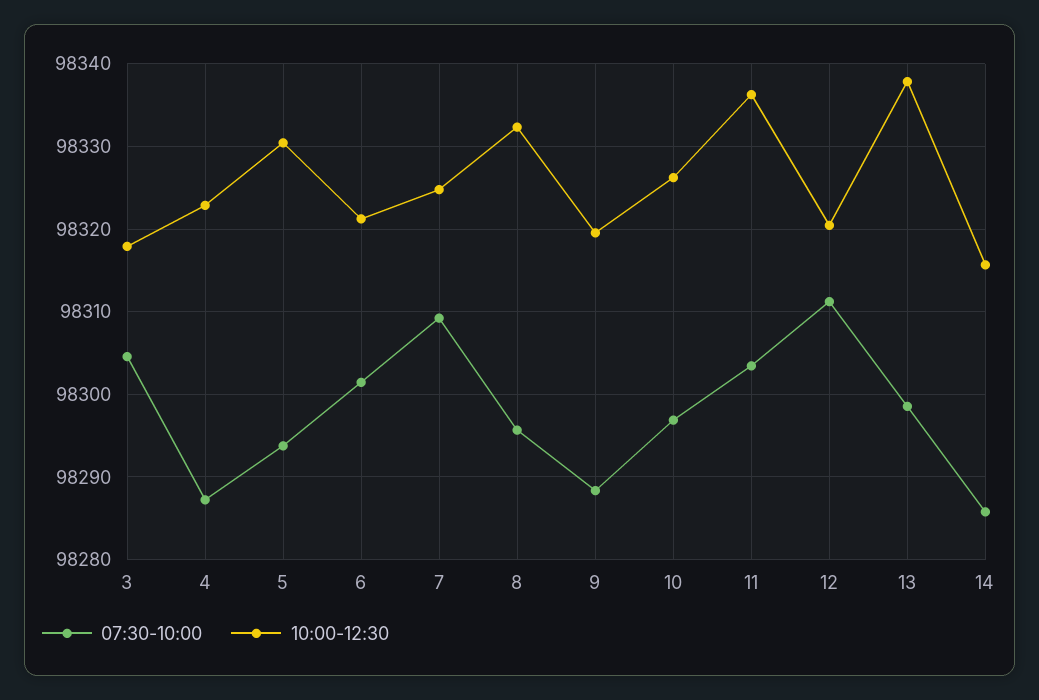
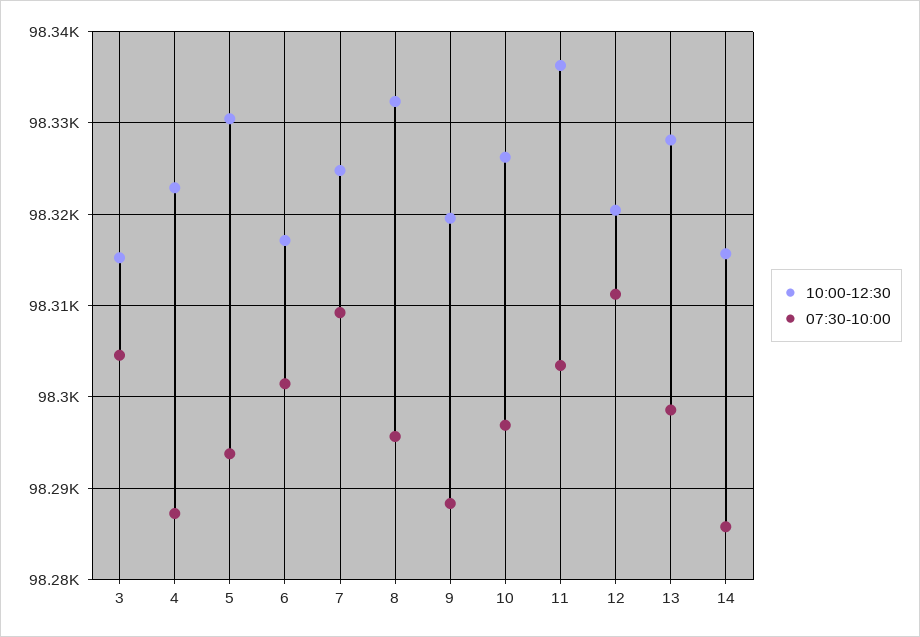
10:00-12:30, 3: 98318 -> 98315
10:00-12:30, 6: 98321 -> 98317
10:00-12:30, 13: 98338 -> 98328

